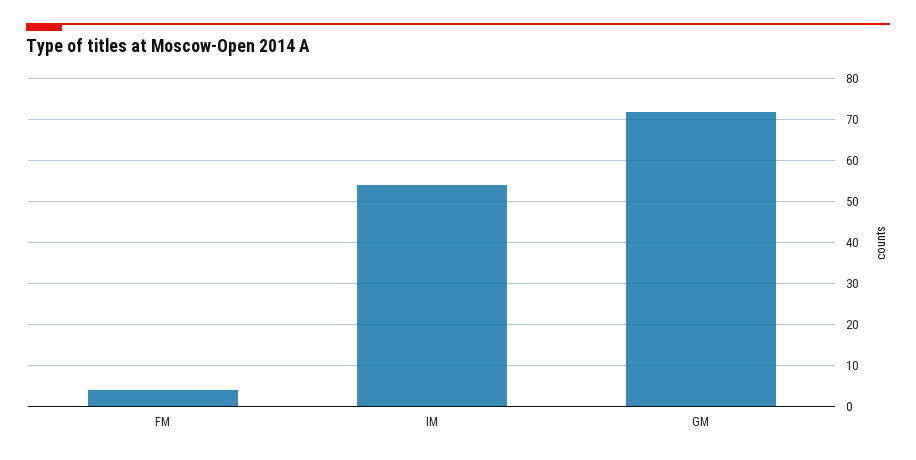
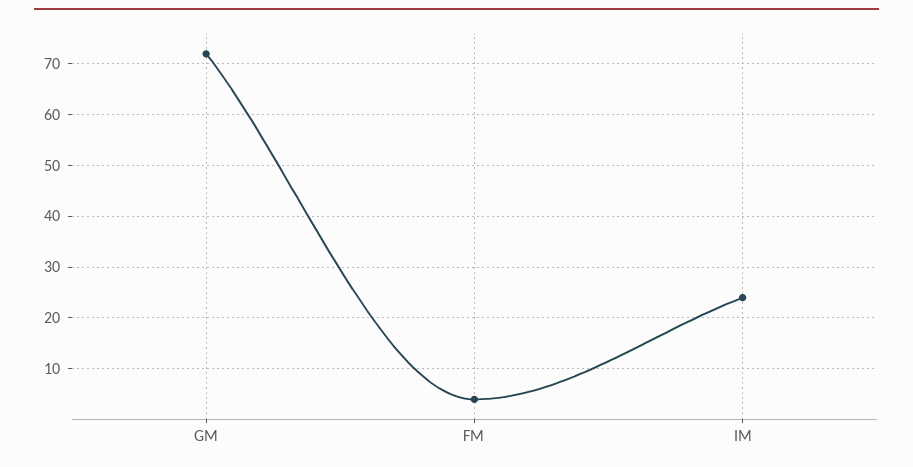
IM: 55 -> 25

